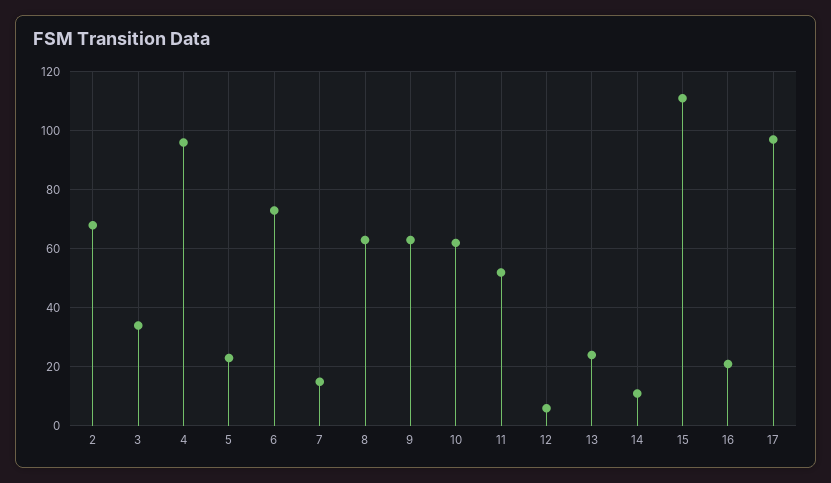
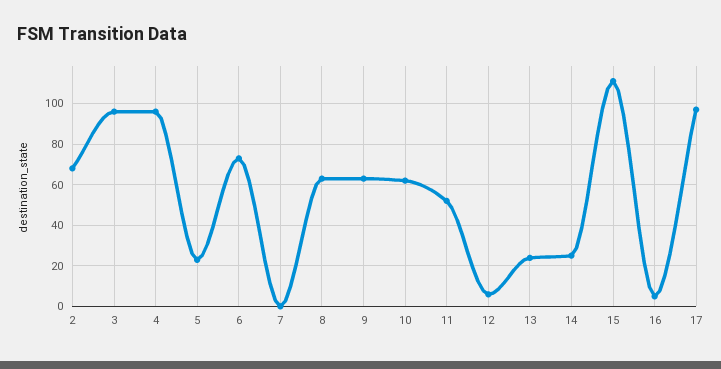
3: 35 -> 95
7: 15 -> 0
14: 10 -> 25
16: 20 -> 5

